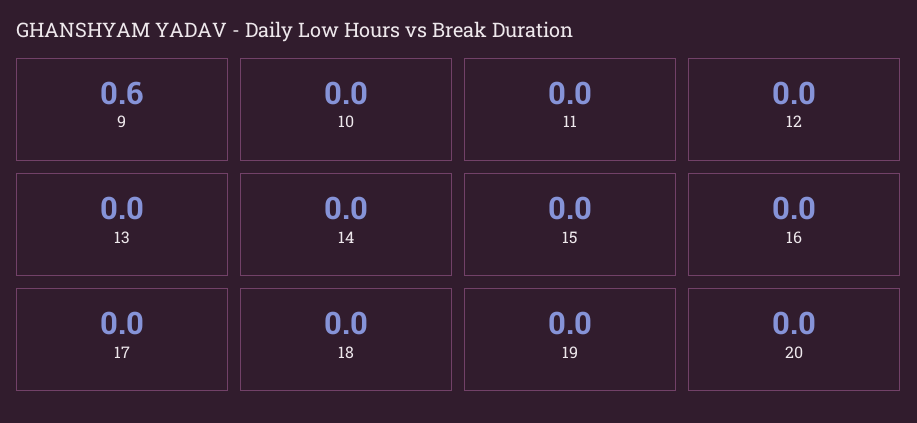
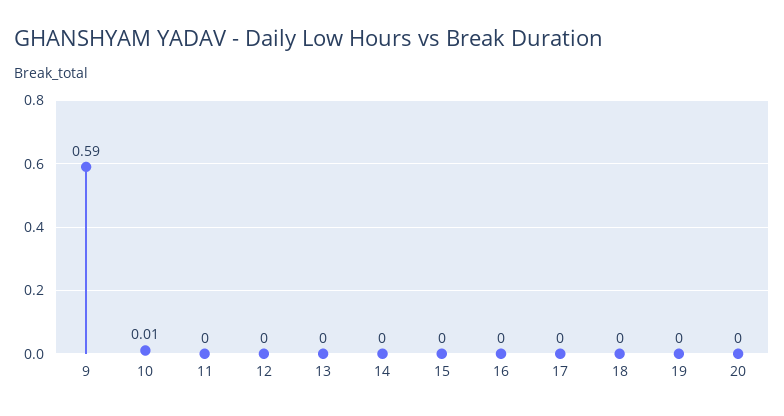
9: 0.6 -> 0.59
10: 0 -> 0.01

